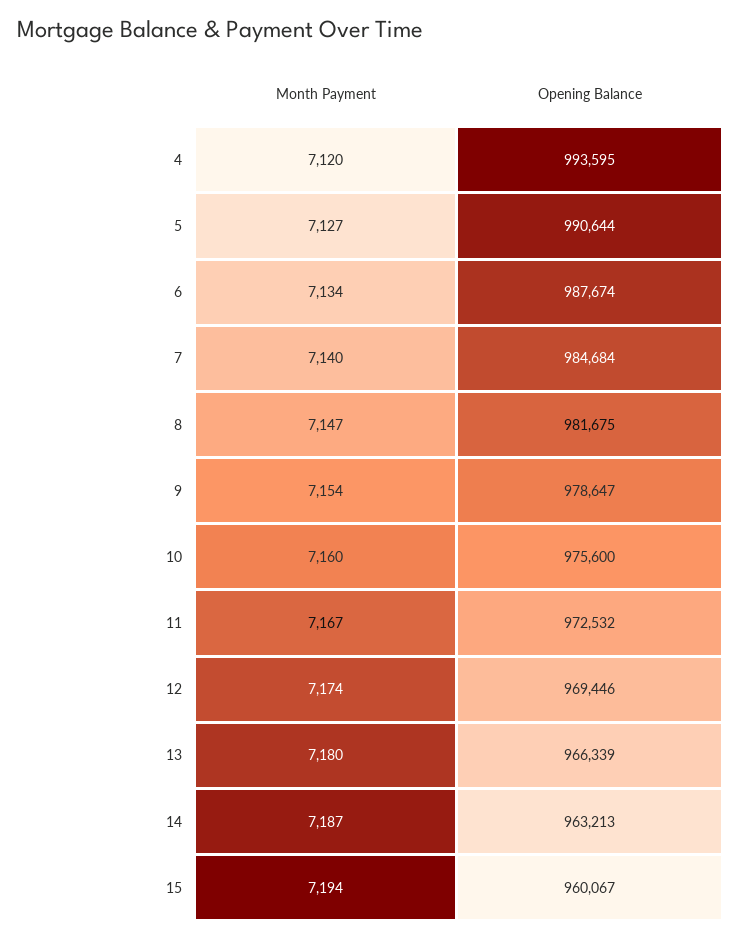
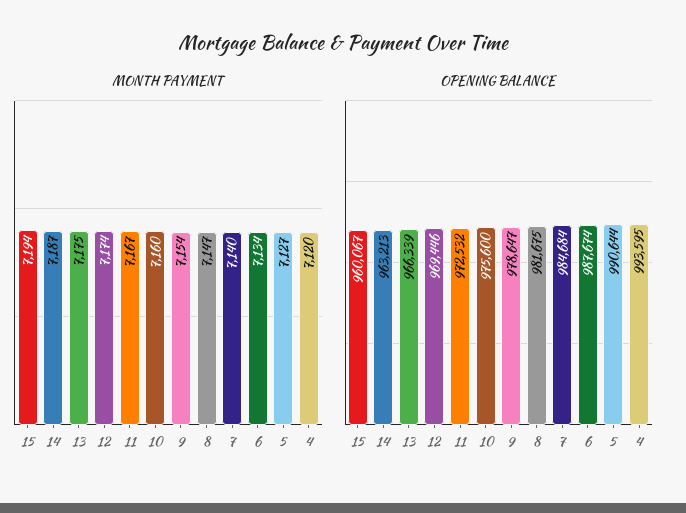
Month Payment, 13: 7180 -> 7175

